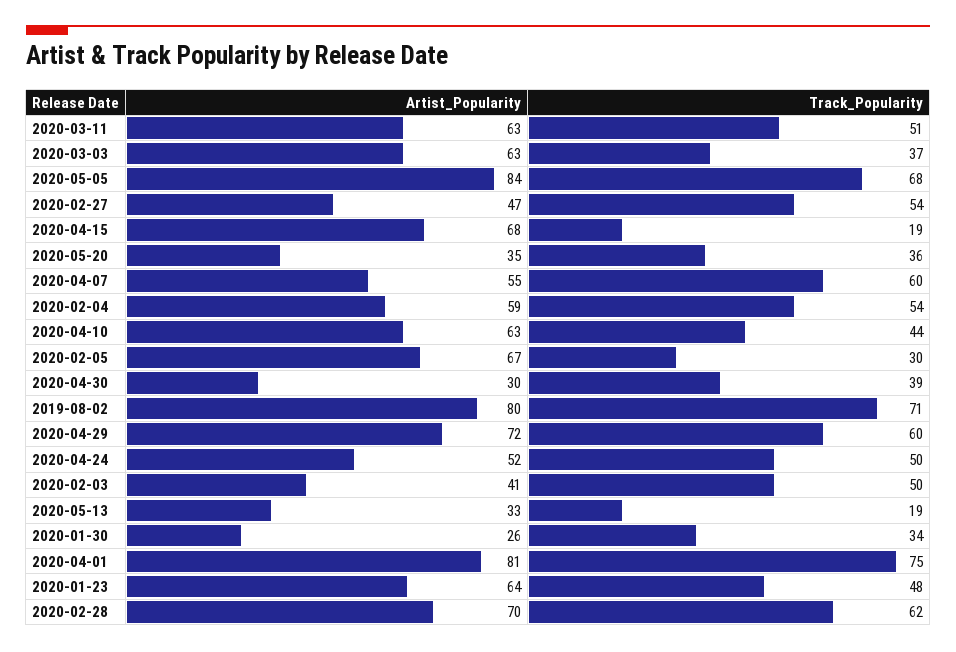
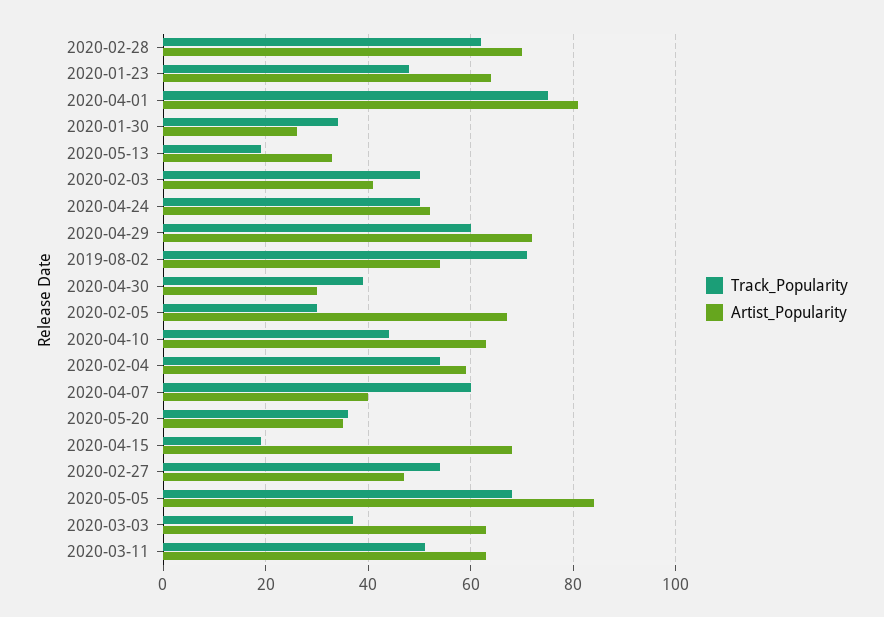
Artist_Popularity, 2020-04-07: 55 -> 40
Artist_Popularity, 2019-08-02: 80 -> 55

